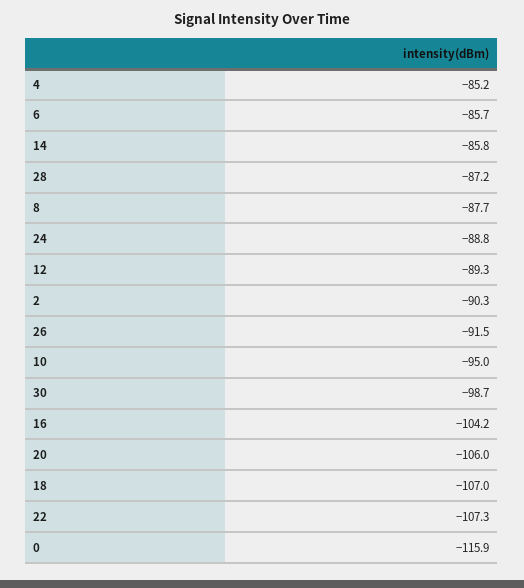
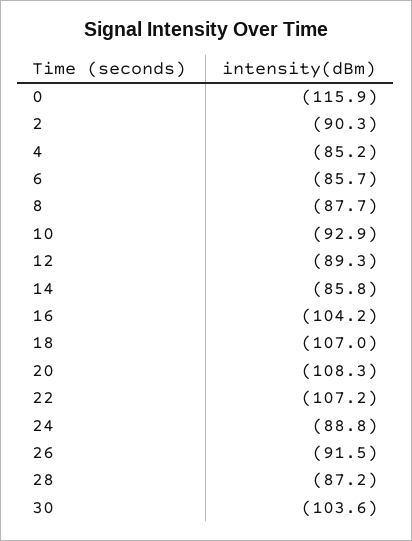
10: -95 -> -92.9
30: -98.7 -> -103.6
20: -106 -> -108.3
22: -107.3 -> -107.2

